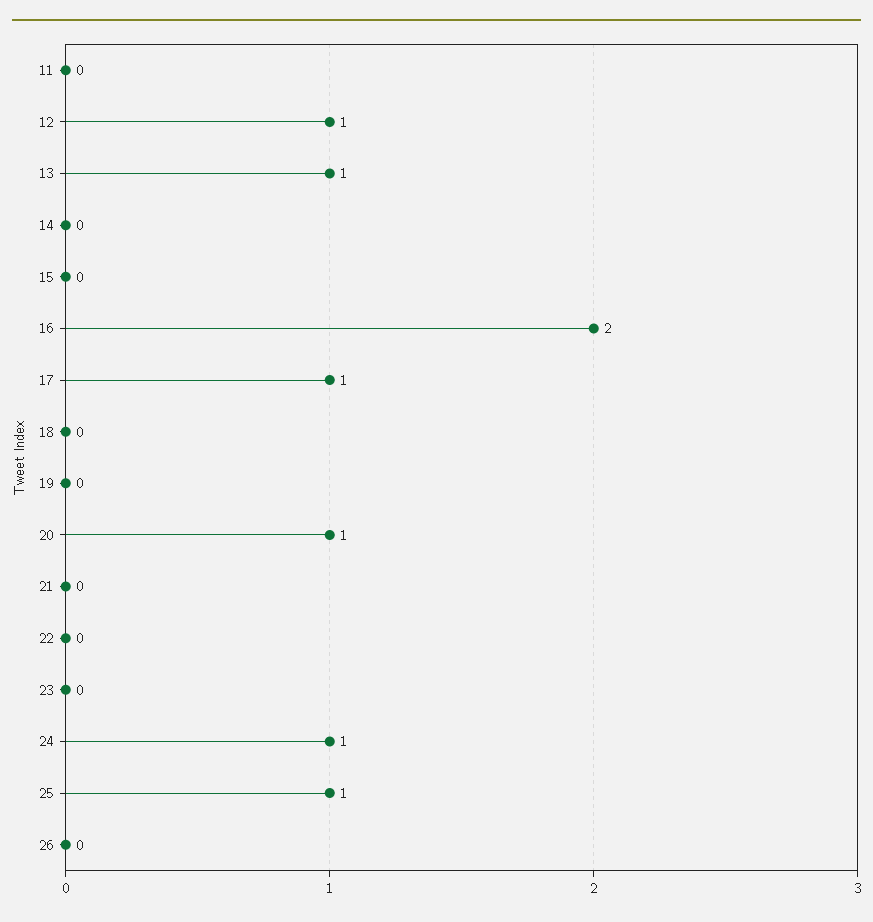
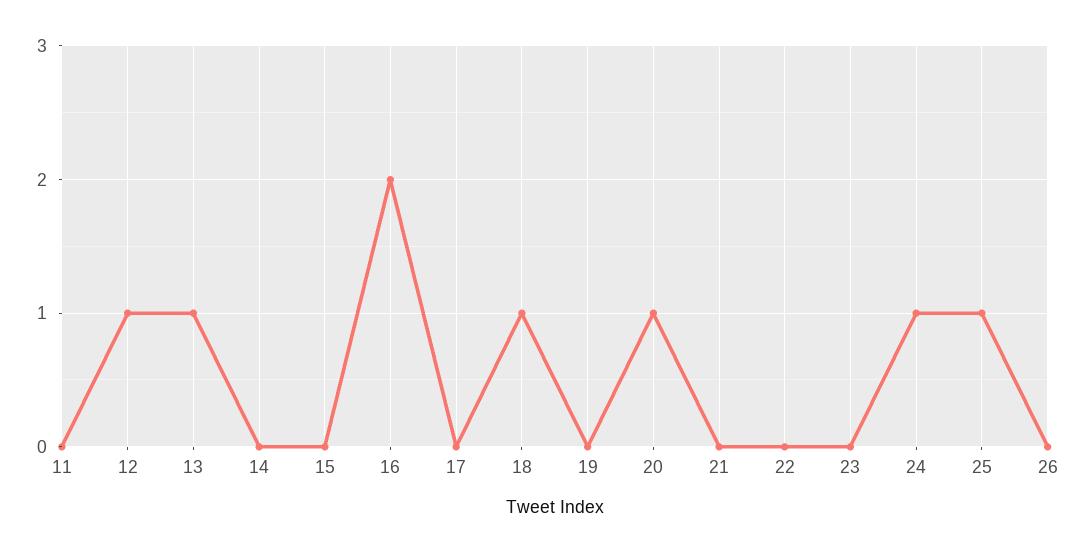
17: 1 -> 0
18: 0 -> 1

